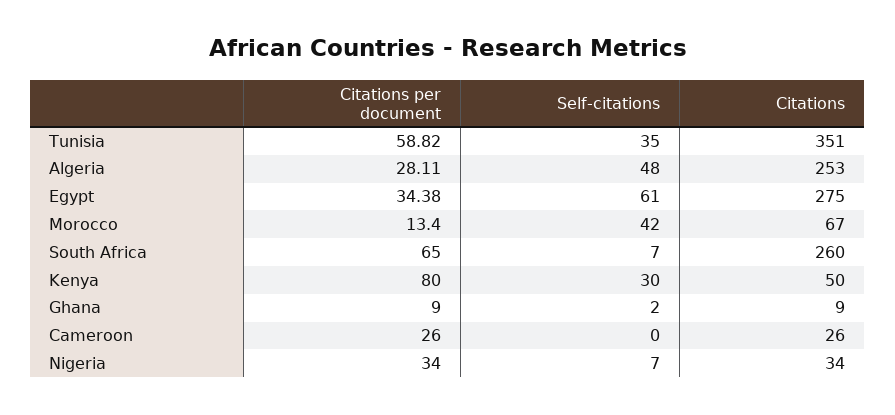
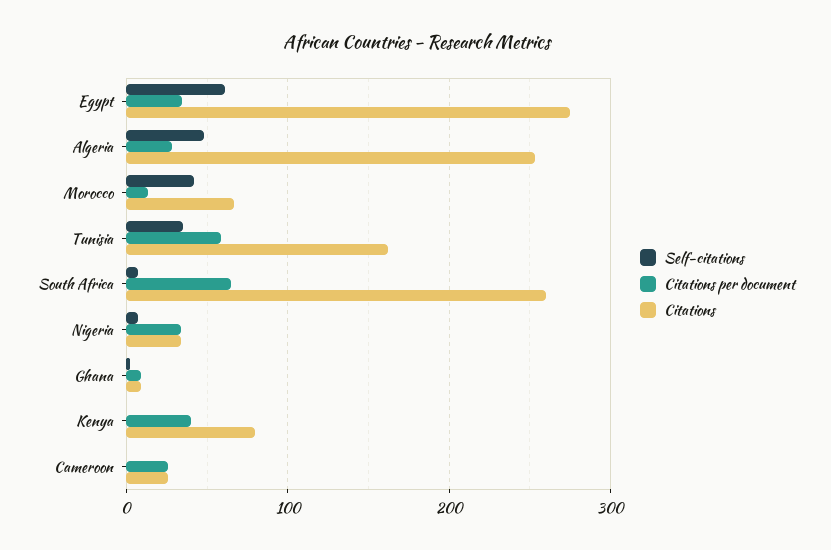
Citations, Tunisia: 351 -> 160
Citations per document, Kenya: 80 -> 40
Self-citations, Kenya: 30 -> 0
Citations, Kenya: 50 -> 80

